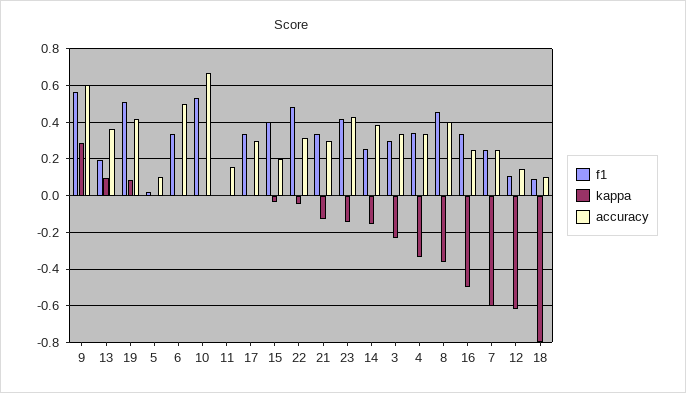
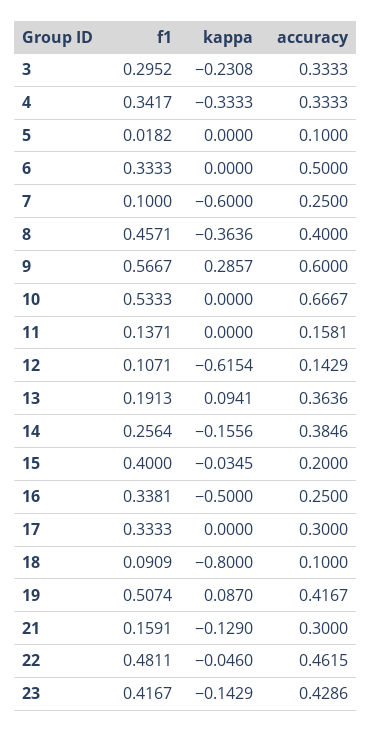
f1, 11: 0 -> 0.1371
accuracy, 22: 0.3 -> 0.4615
f1, 21: 0.35 -> 0.1591
f1, 7: 0.25 -> 0.1

